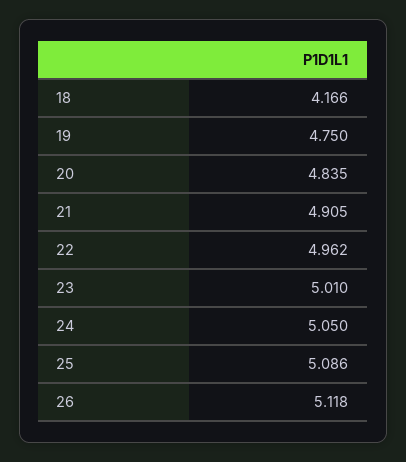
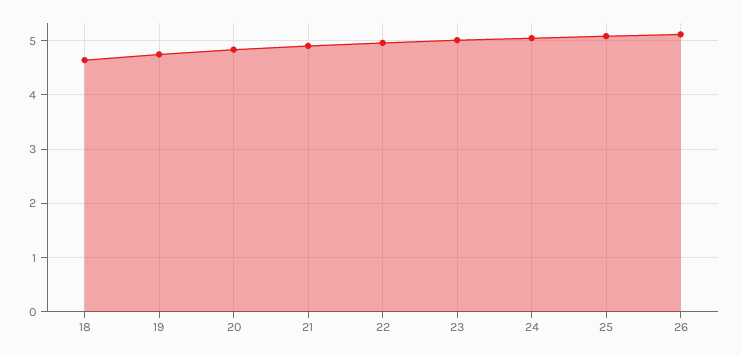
18: 4.166 -> 4.6

